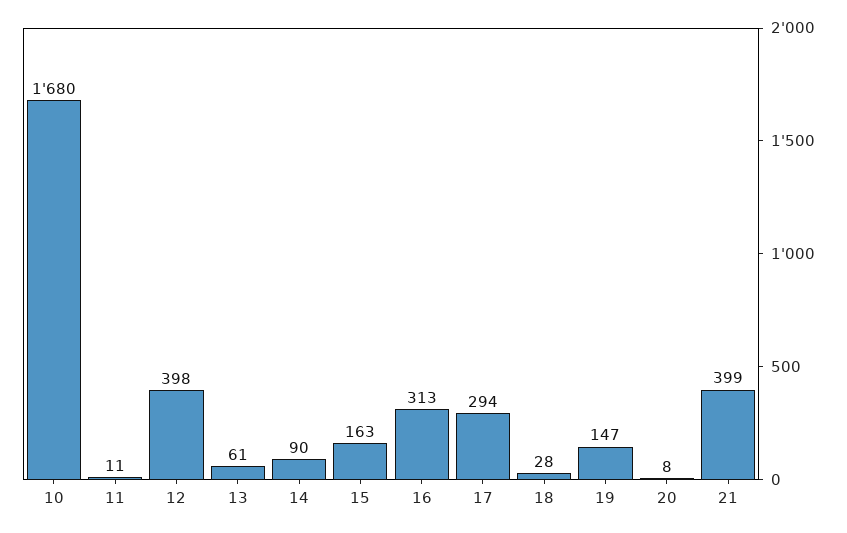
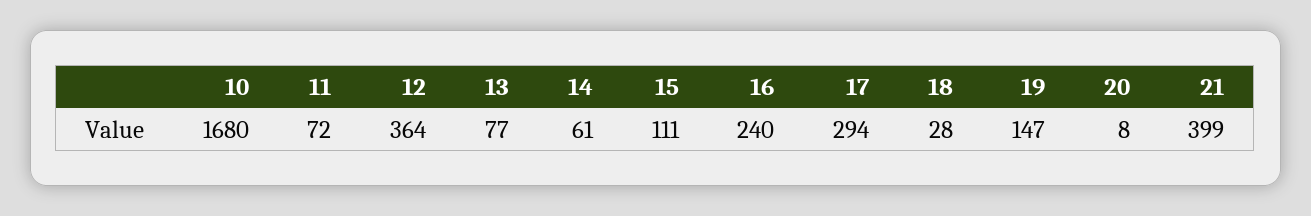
11: 11 -> 72
12: 398 -> 364
13: 61 -> 77
14: 90 -> 61
15: 163 -> 111
16: 313 -> 240

